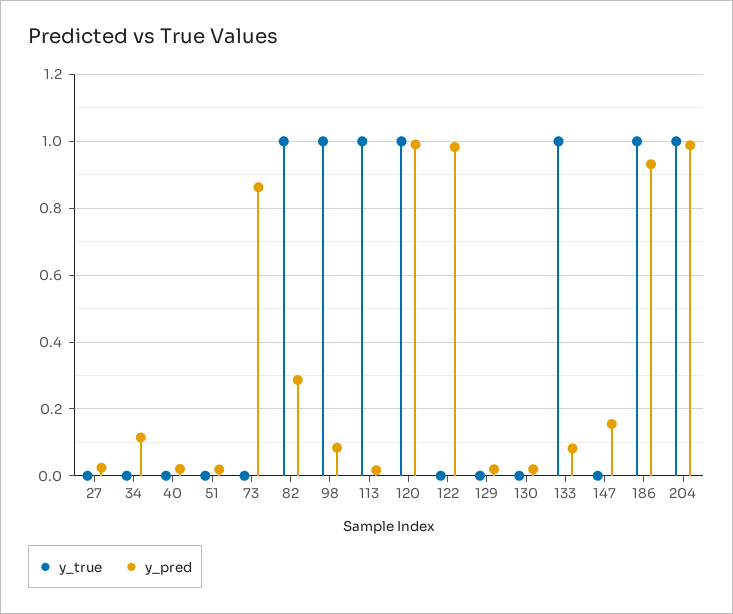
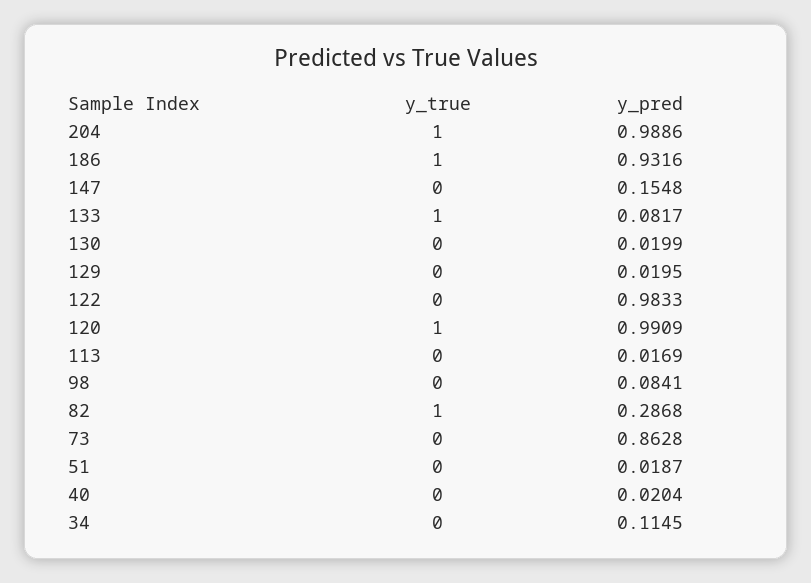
y_true, 27: 0 -> none
y_pred, 27: 0.02 -> none
y_true, 98: 1 -> 0
y_true, 113: 1 -> 0

